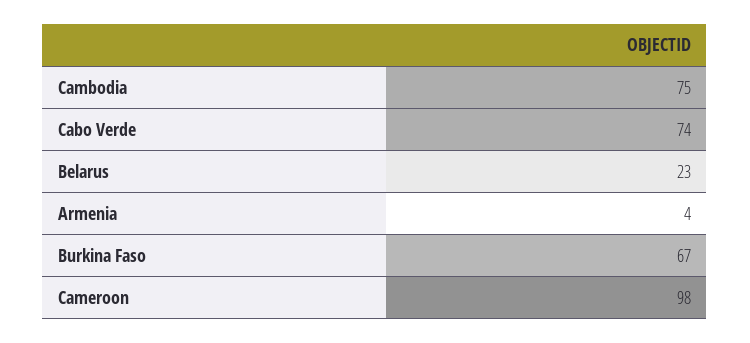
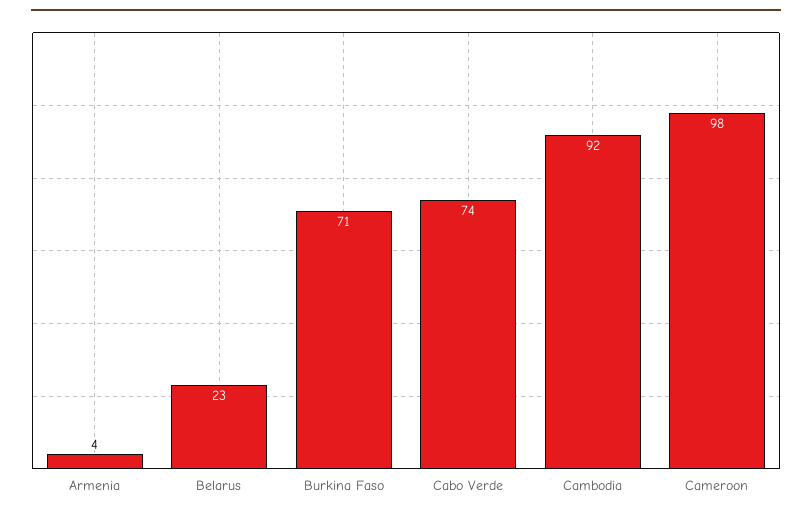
Cambodia: 75 -> 92
Burkina Faso: 67 -> 71

